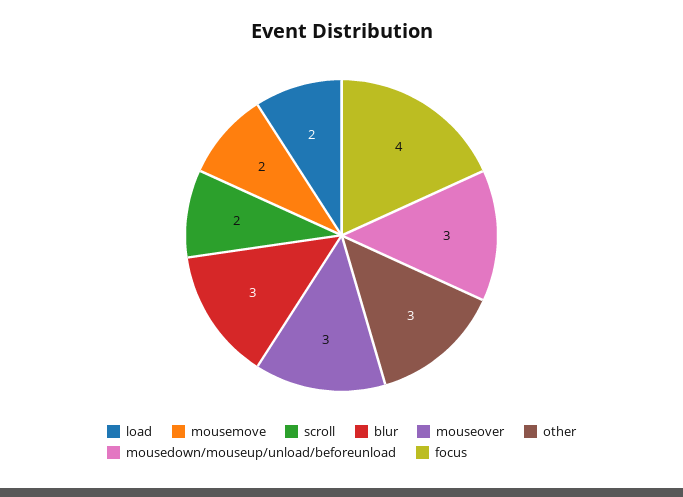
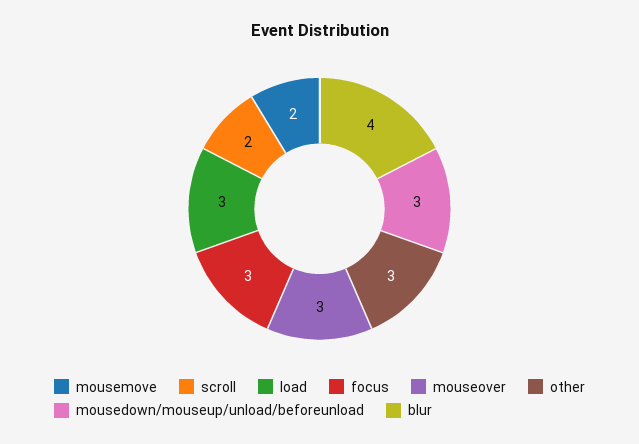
load: 2 -> 3
blur: 3 -> 4
focus: 4 -> 3

